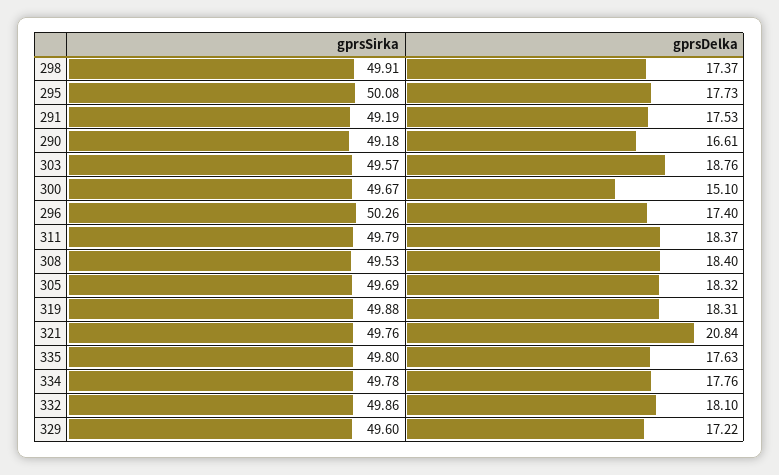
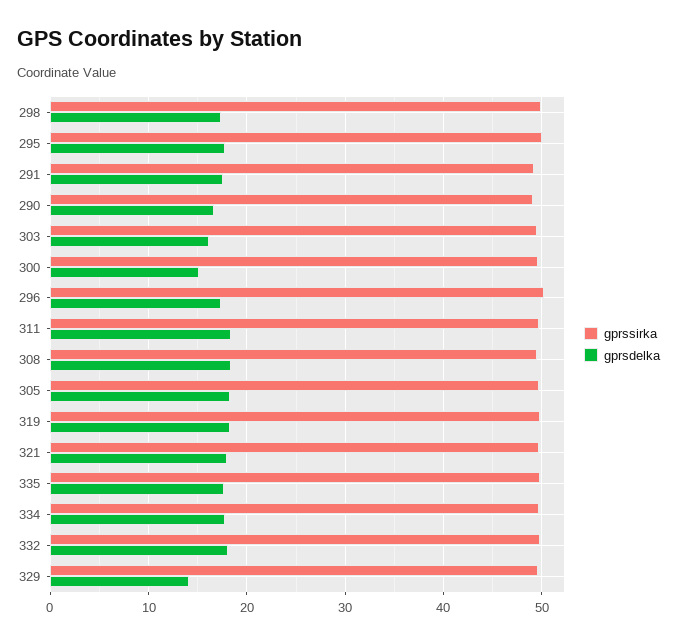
gprsDelka, 303: 18.76 -> 16
gprsDelka, 321: 20.84 -> 18
gprsDelka, 329: 17.22 -> 14

